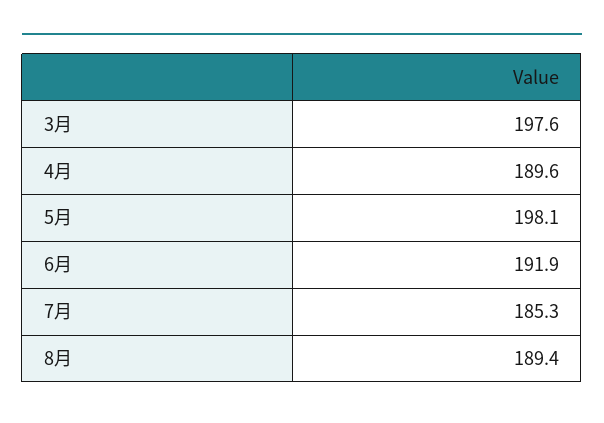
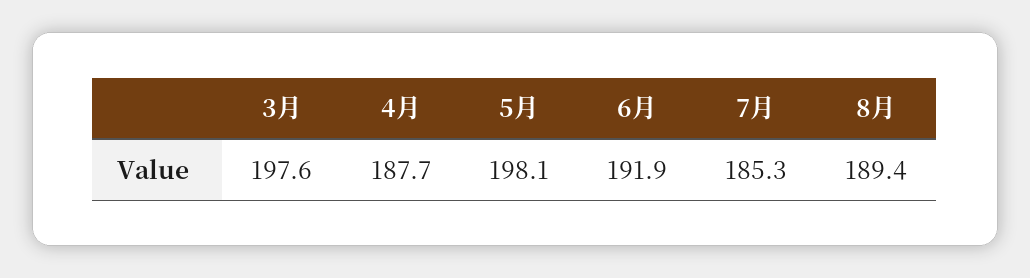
4月: 189.6 -> 187.7

